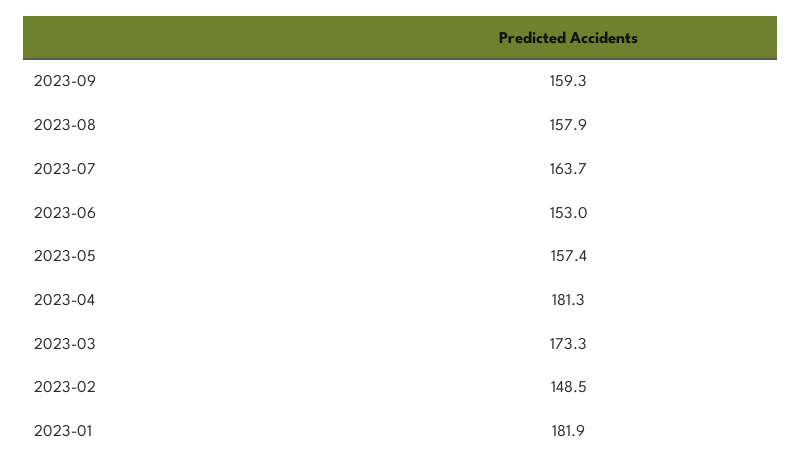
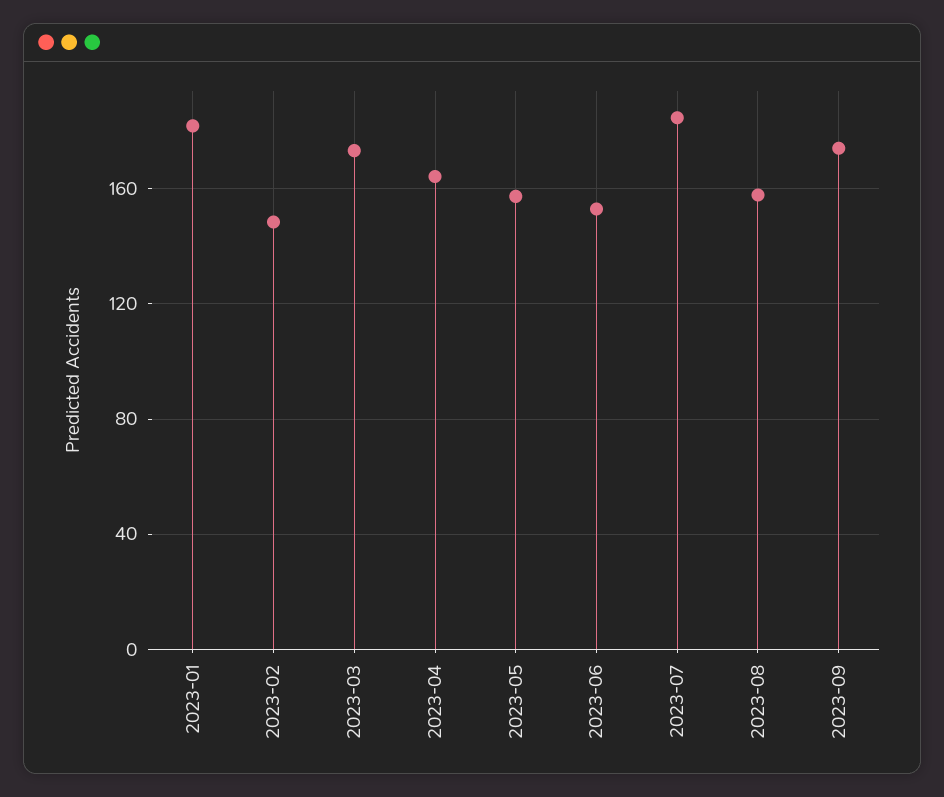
2023-09: 159.3 -> 175
2023-07: 163.7 -> 185
2023-04: 181.3 -> 165

